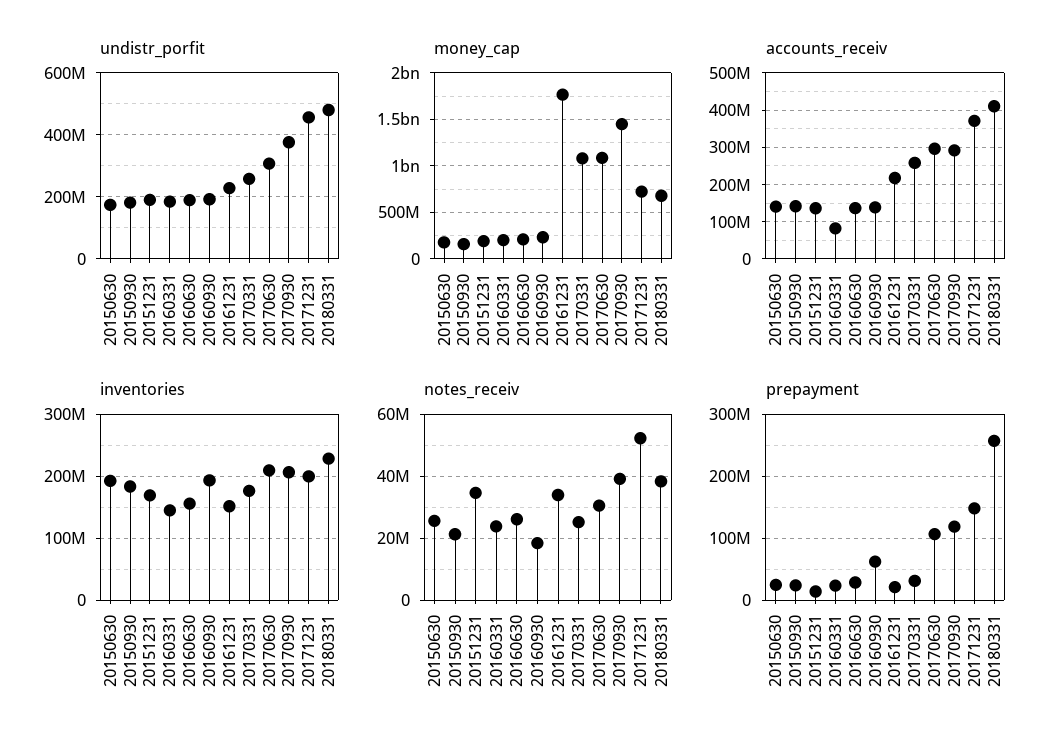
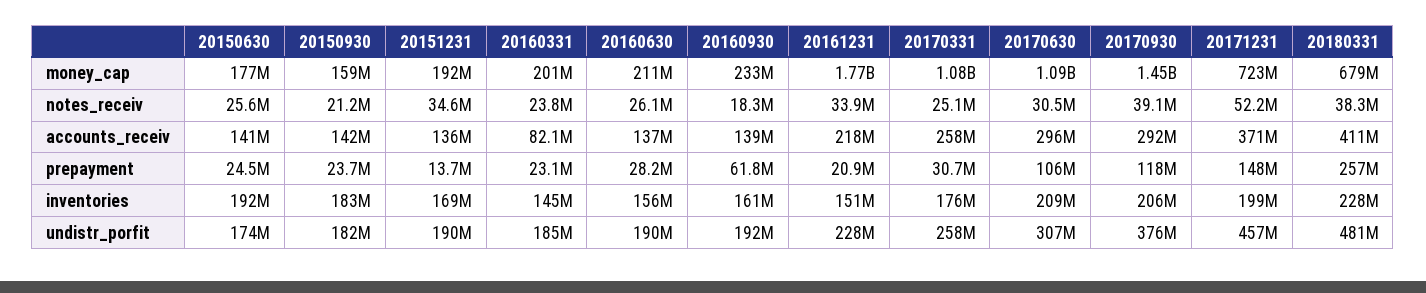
inventories, 20160930: 190000000 -> 161000000

